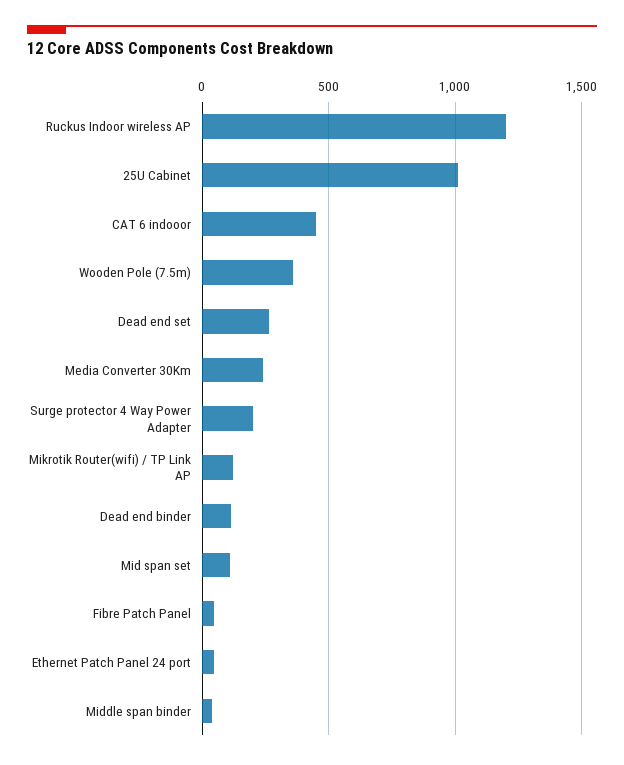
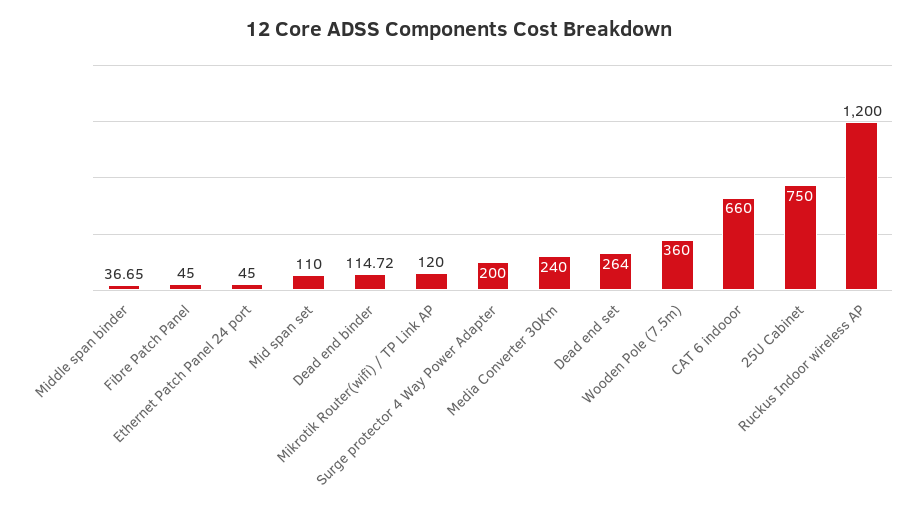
25U Cabinet: 1000 -> 750
CAT 6 indooor: 450 -> 660

